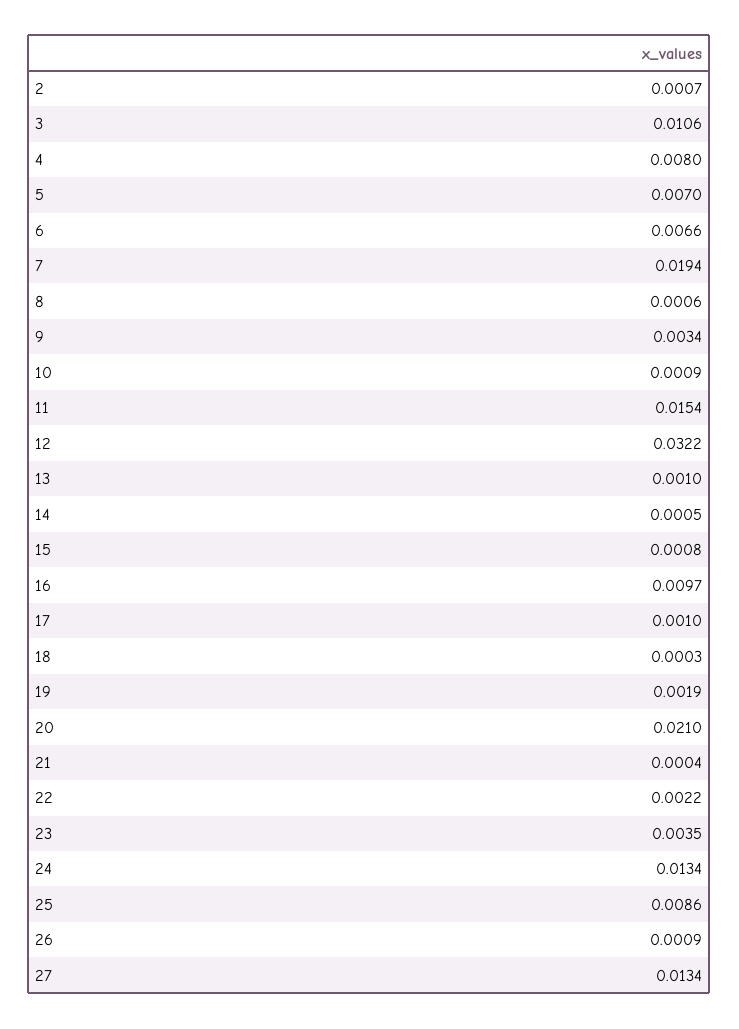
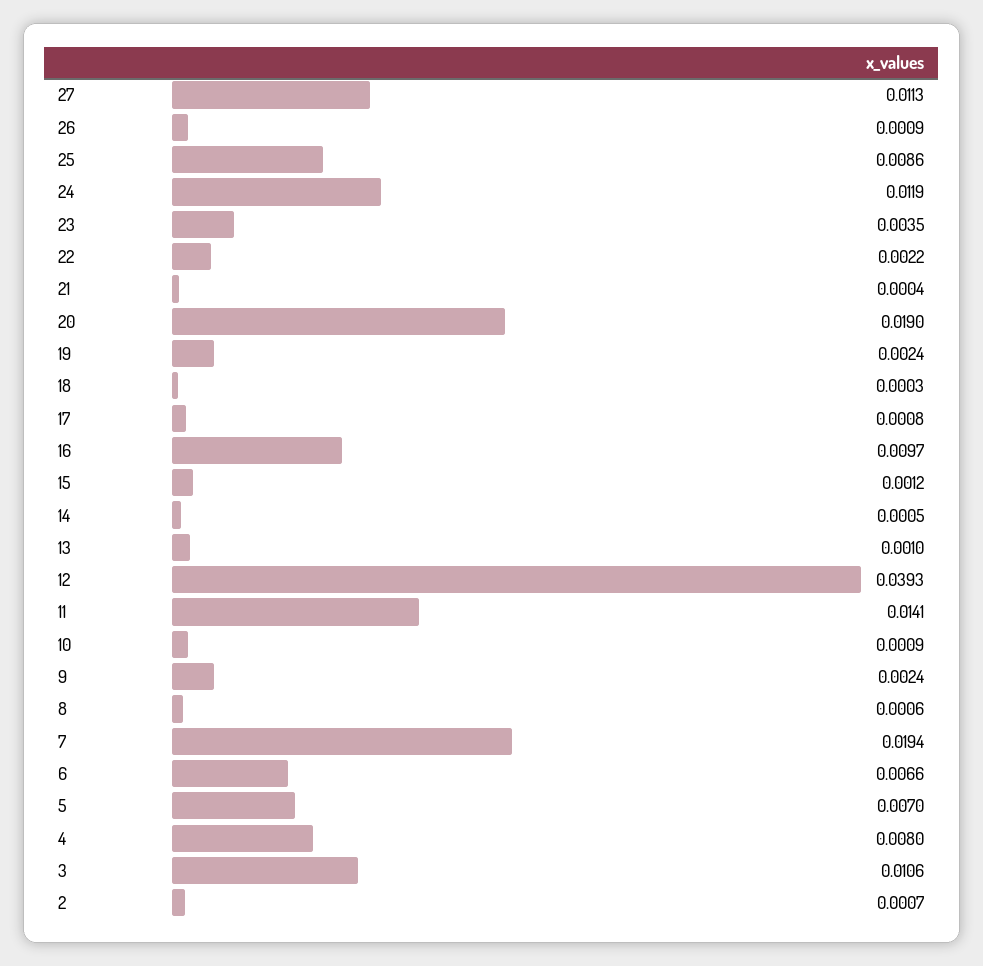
9: 0.0034 -> 0.0024
11: 0.0154 -> 0.0141
12: 0.0322 -> 0.0393
15: 0.0008 -> 0.0012
17: 0.001 -> 0.0008
19: 0.0019 -> 0.0024
20: 0.021 -> 0.019
24: 0.0134 -> 0.0119
27: 0.0134 -> 0.0113

